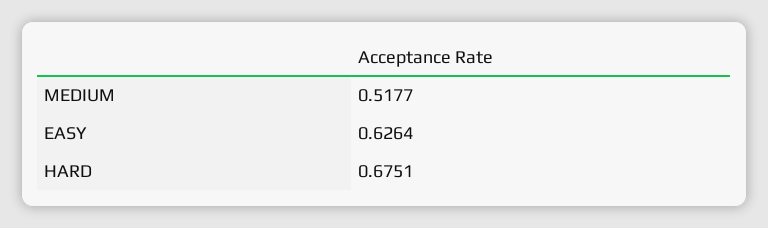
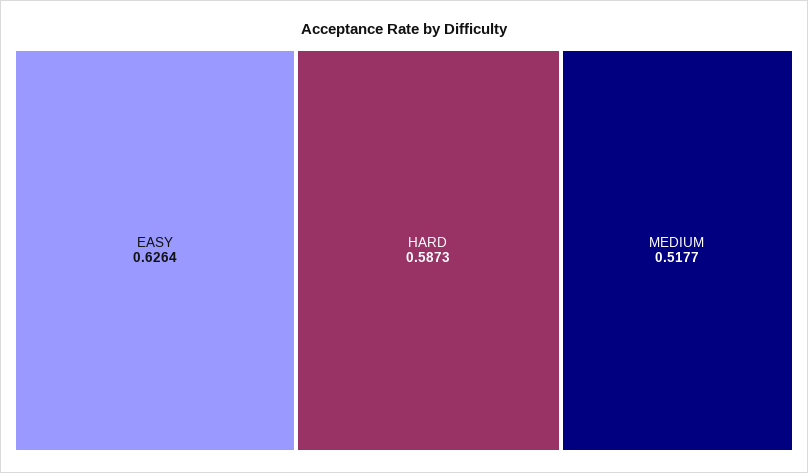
HARD: 0.6751 -> 0.5873

